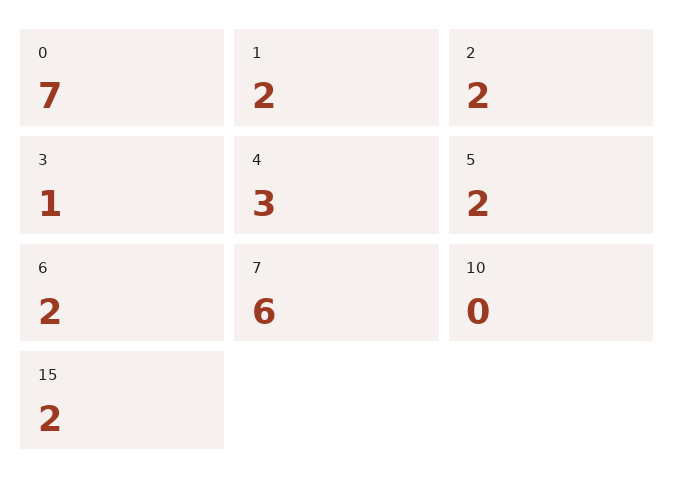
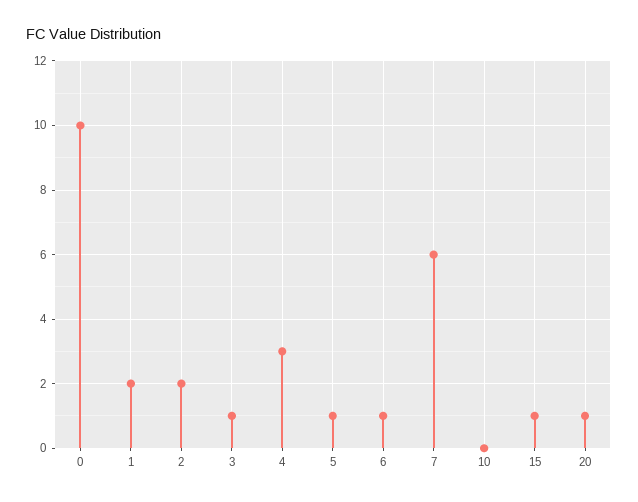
0: 7 -> 10
5: 2 -> 1
6: 2 -> 1
15: 2 -> 1
20: none -> 1

